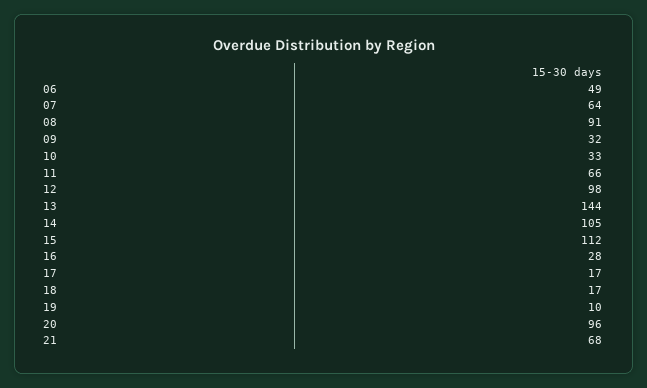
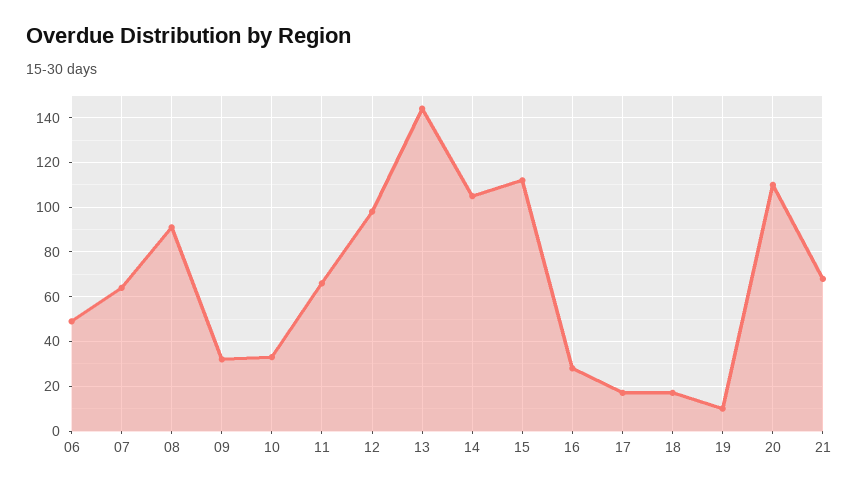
20: 96 -> 110

